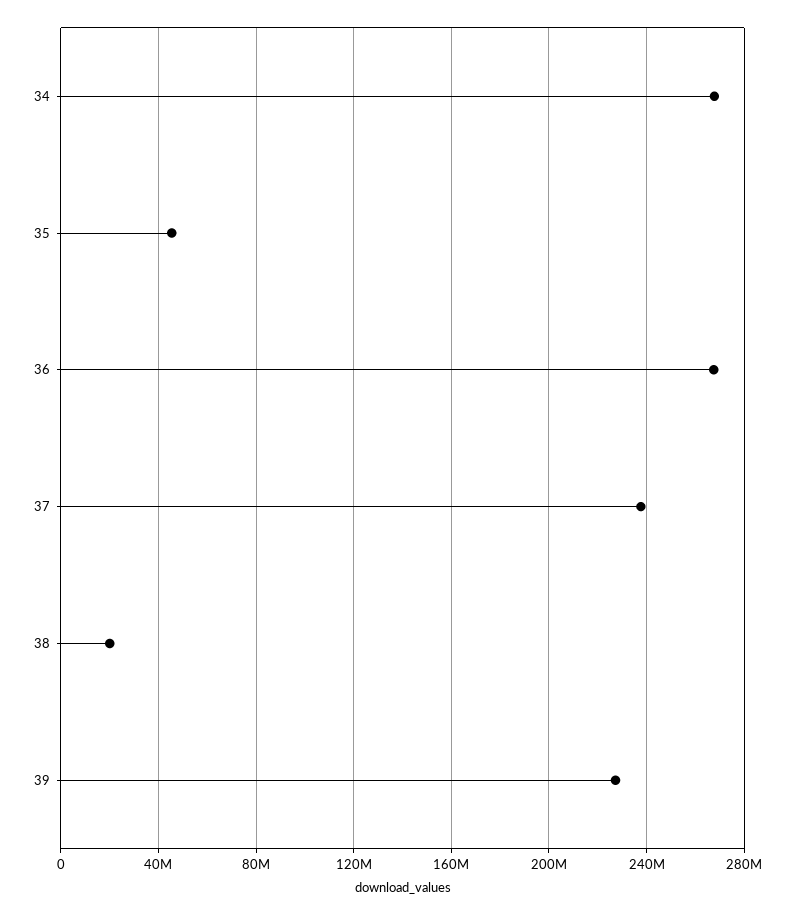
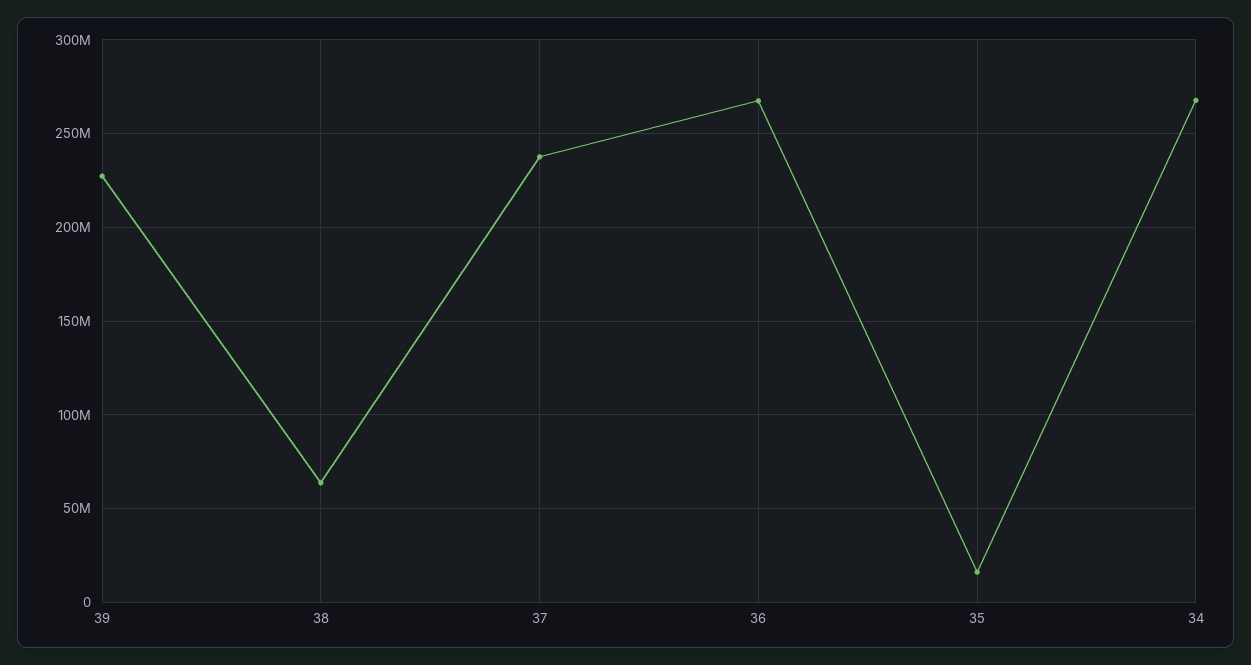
35: 45000000 -> 15000000
38: 20000000 -> 65000000

